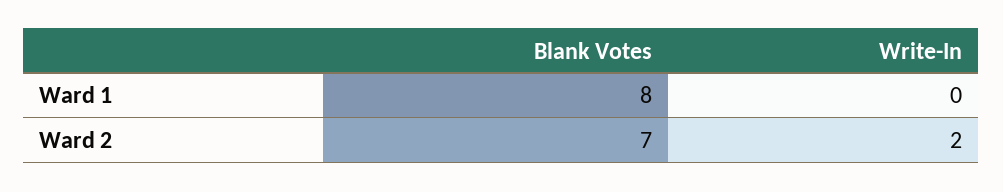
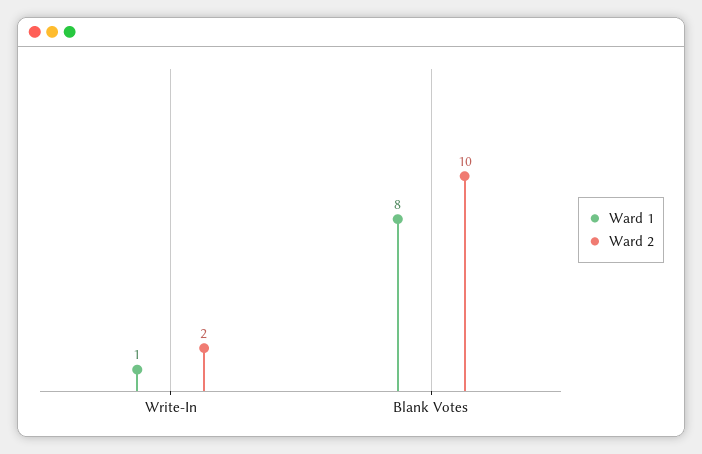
Ward 1, Write-In: 0 -> 1
Ward 2, Blank Votes: 7 -> 10

